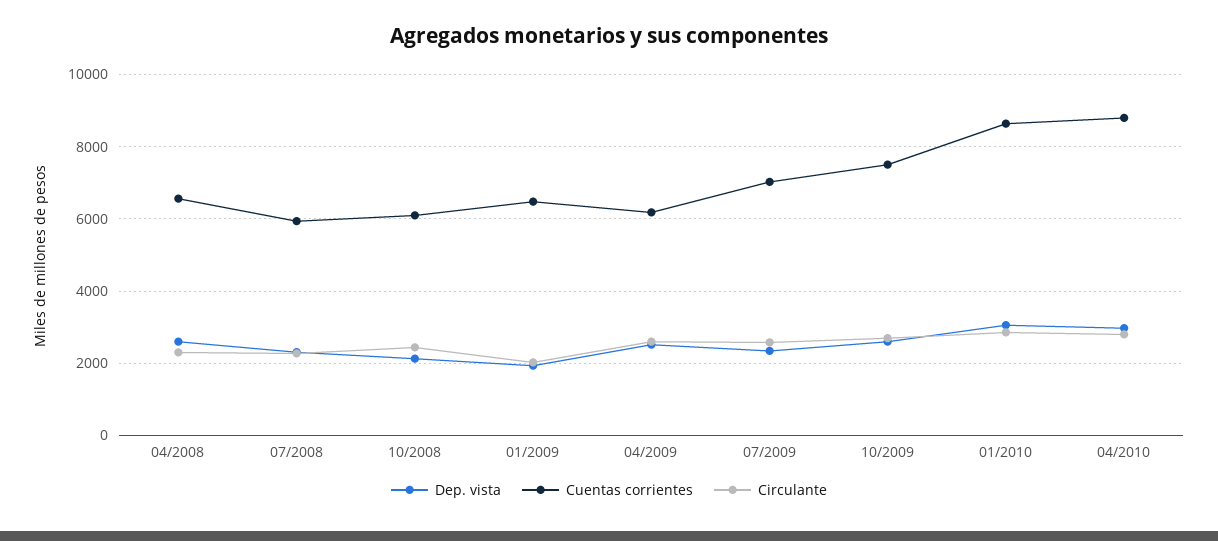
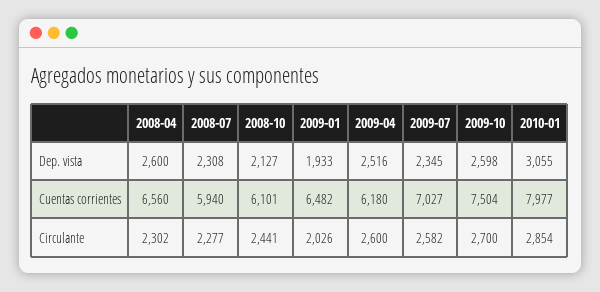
Cuentas corrientes, 01/2010: 8600 -> 7977
Dep. vista, 04/2010: 3000 -> none
Cuentas corrientes, 04/2010: 8800 -> none
Circulante, 04/2010: 2800 -> none

